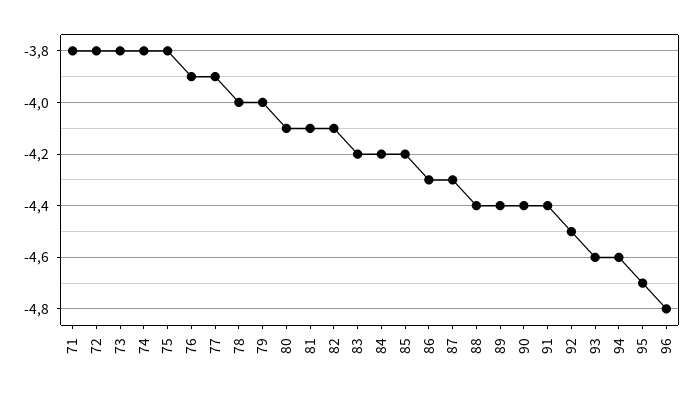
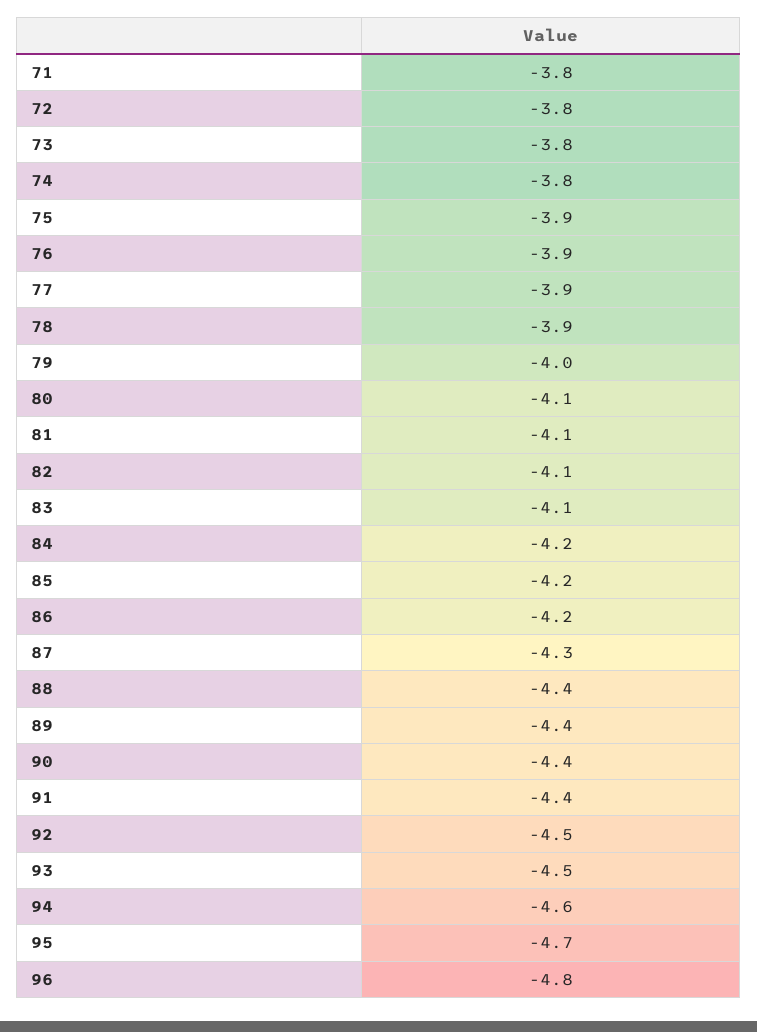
75: -3.8 -> -3.9
78: -4 -> -3.9
83: -4.2 -> -4.1
86: -4.3 -> -4.2
93: -4.6 -> -4.5

